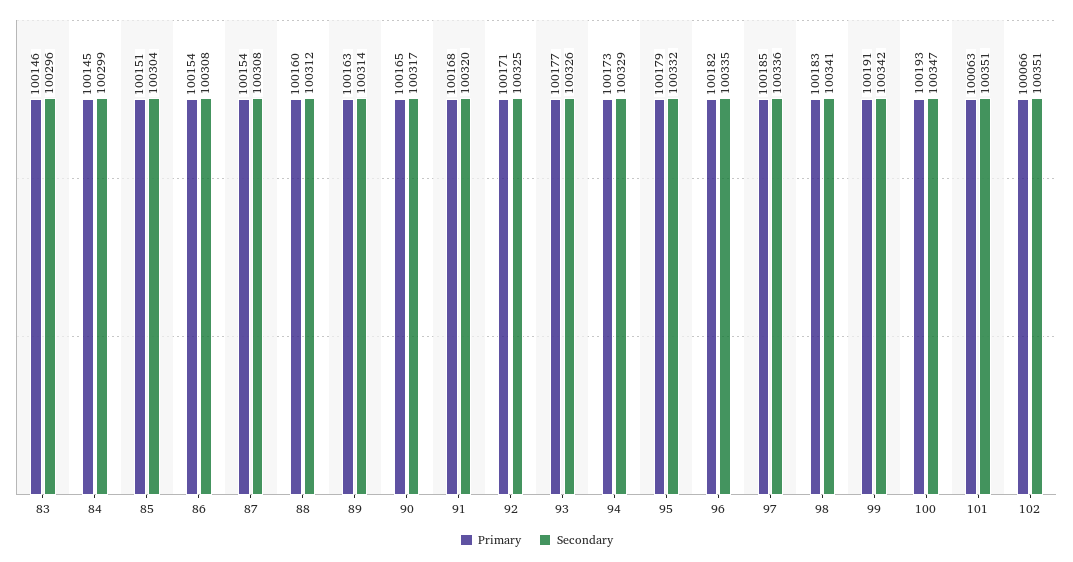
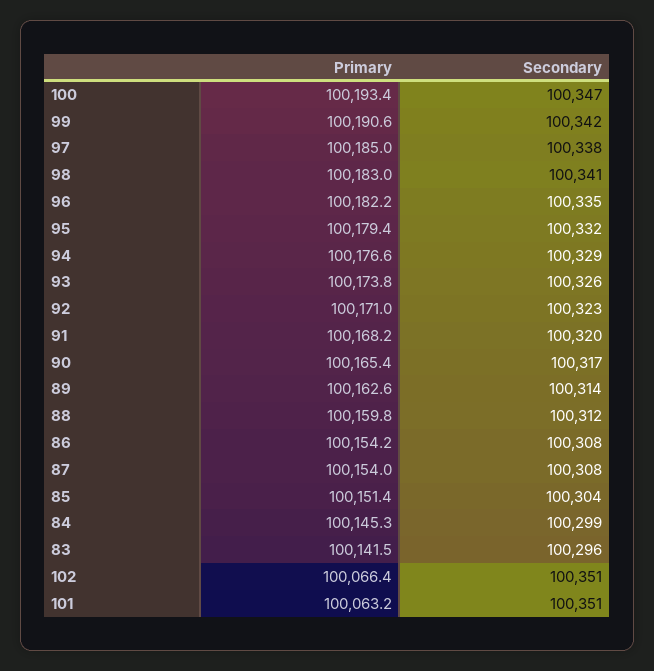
Primary, 83: 100146 -> 100141.5
Secondary, 92: 100325 -> 100323
Primary, 93: 100177 -> 100173.8
Primary, 94: 100173 -> 100176.6
Secondary, 97: 100336 -> 100338

